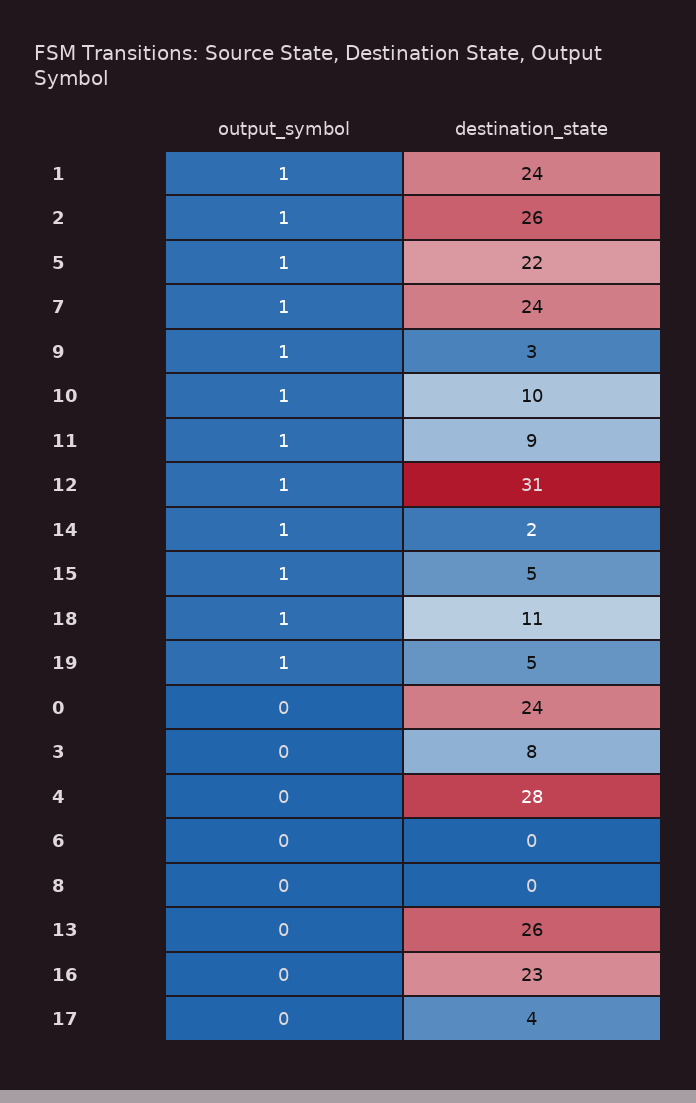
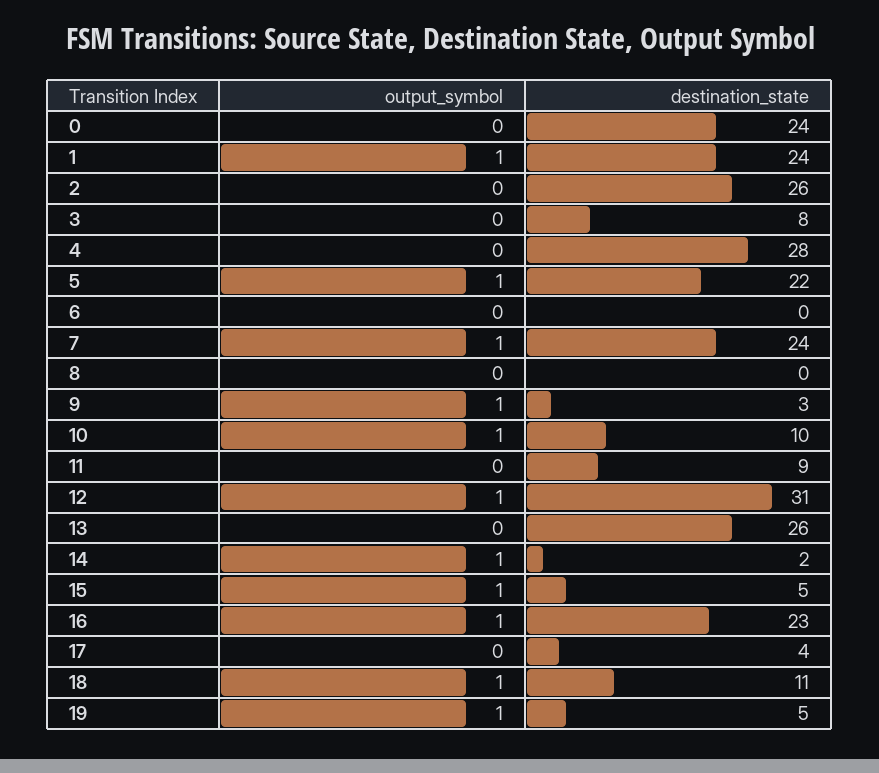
output_symbol, 2: 1 -> 0
output_symbol, 11: 1 -> 0
output_symbol, 16: 0 -> 1

